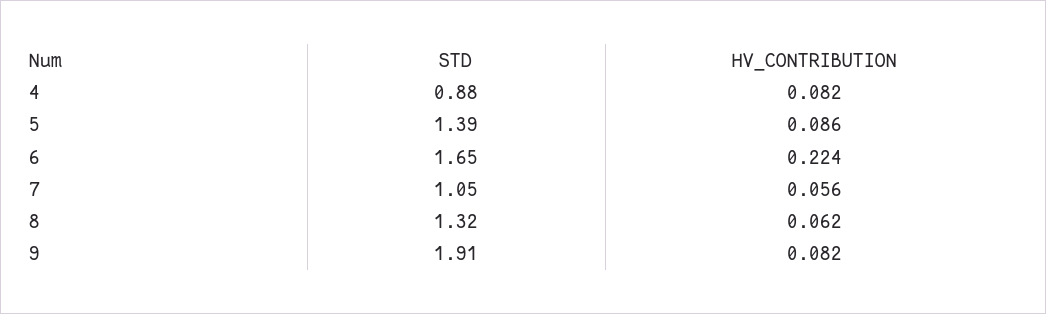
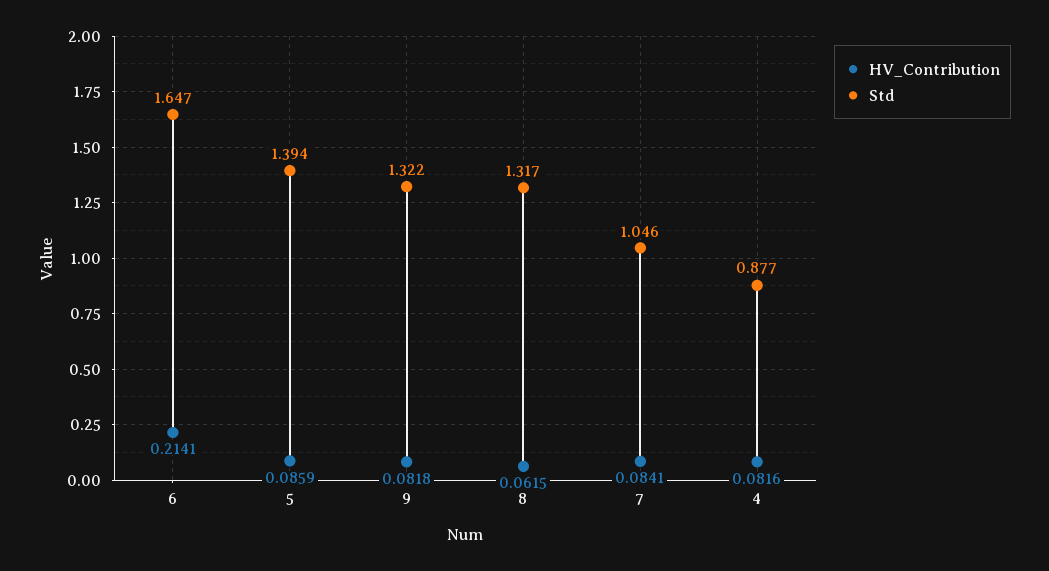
HV_CONTRIBUTION, 6: 0.224 -> 0.2141
HV_CONTRIBUTION, 7: 0.056 -> 0.0841
STD, 9: 1.91 -> 1.322

